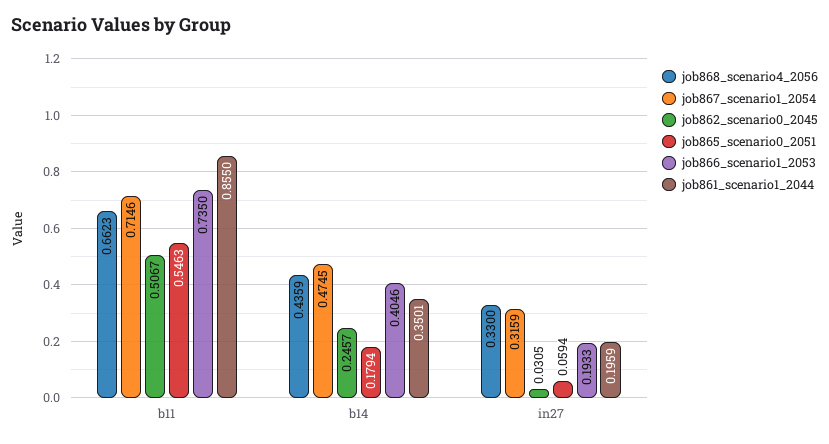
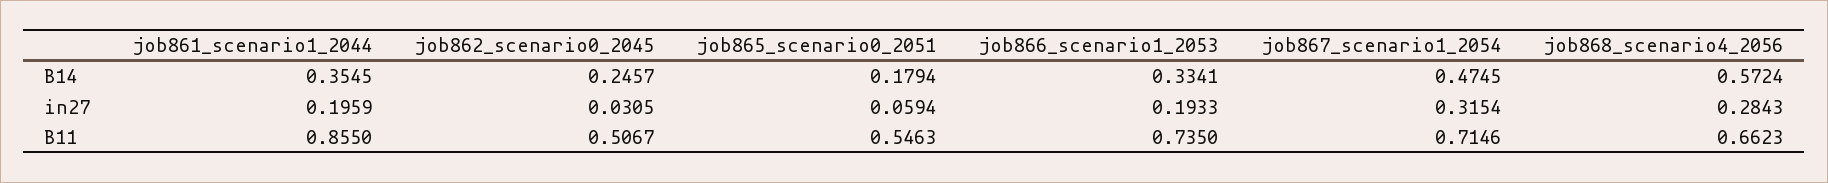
job868_scenario4_2056, b14: 0.4359 -> 0.5724
job866_scenario1_2053, b14: 0.4046 -> 0.3341
job861_scenario1_2044, b14: 0.3501 -> 0.3545
job868_scenario4_2056, in27: 0.33 -> 0.2843
job867_scenario1_2054, in27: 0.3159 -> 0.3154

